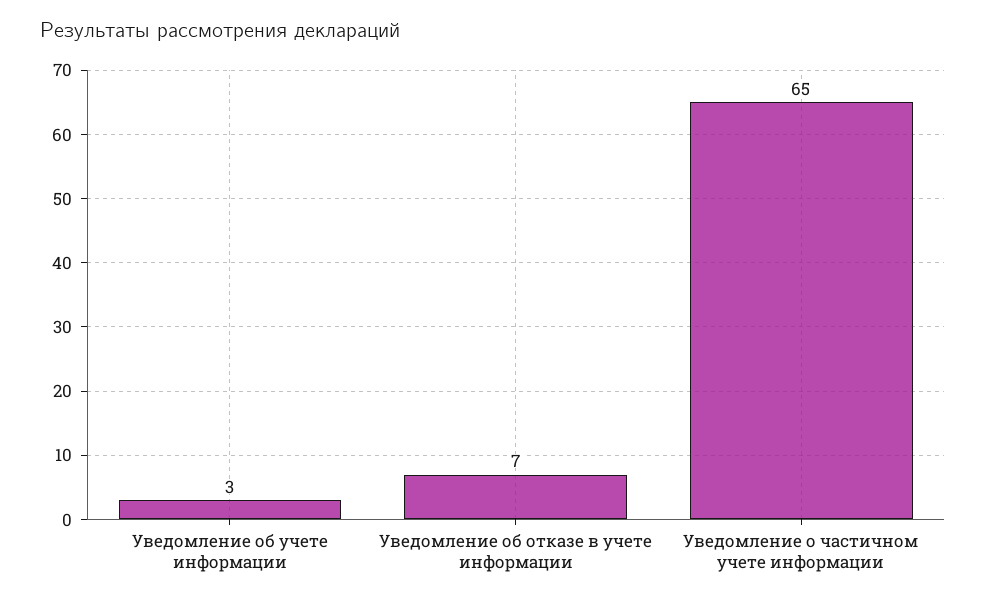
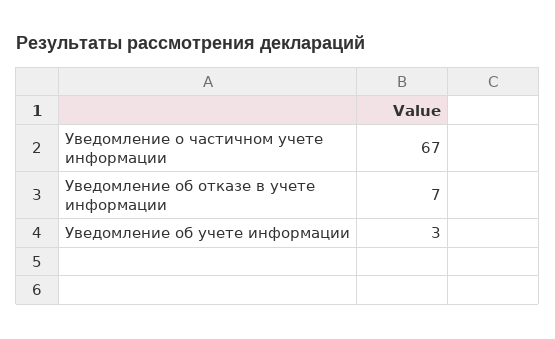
Уведомление о частичном учете информации: 65 -> 67

